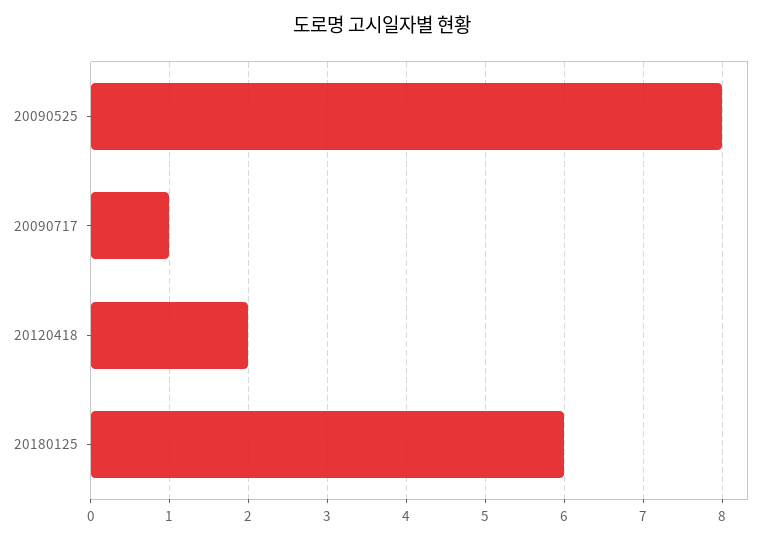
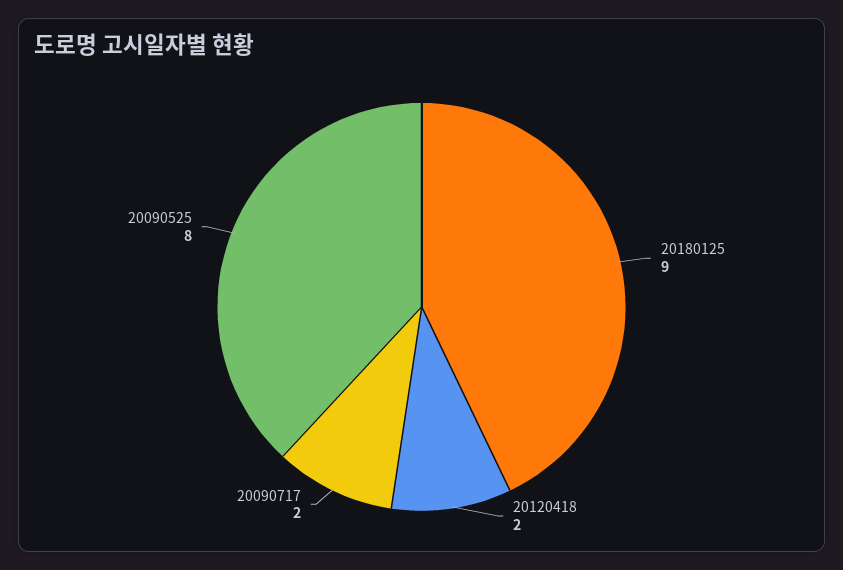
20090717: 1 -> 2
20180125: 6 -> 9

